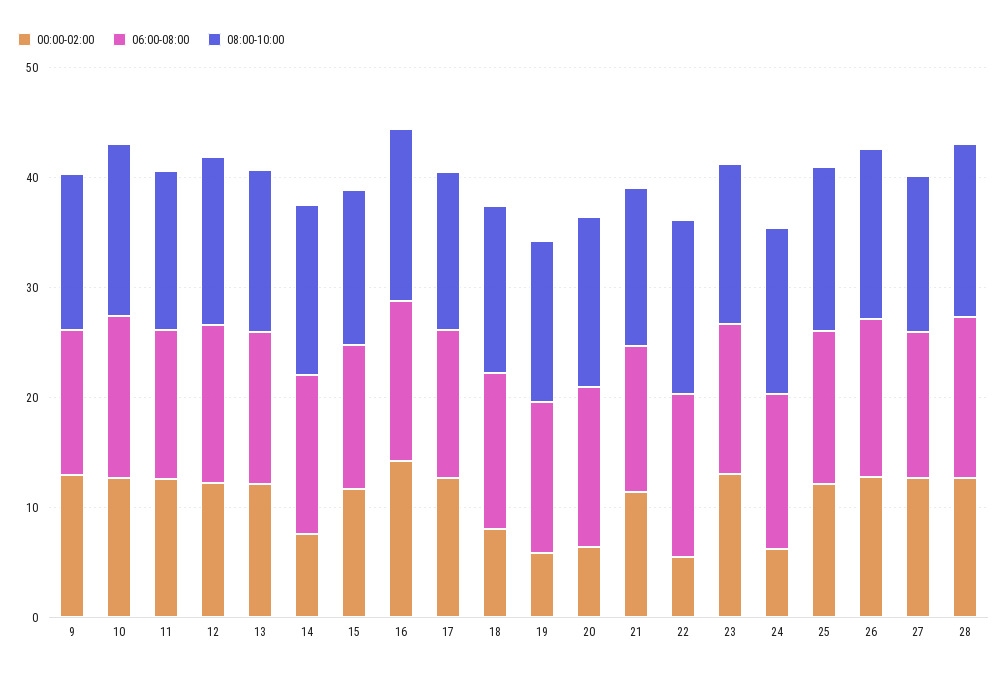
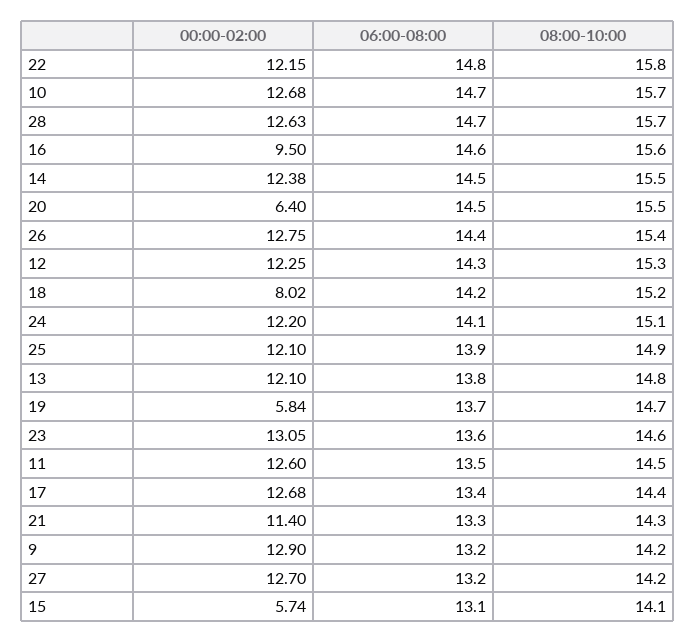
00:00-02:00, 14: 8 -> 12.38
00:00-02:00, 15: 12 -> 5.74
00:00-02:00, 16: 14 -> 9.5
00:00-02:00, 22: 6 -> 12.15
00:00-02:00, 24: 6 -> 12.2

